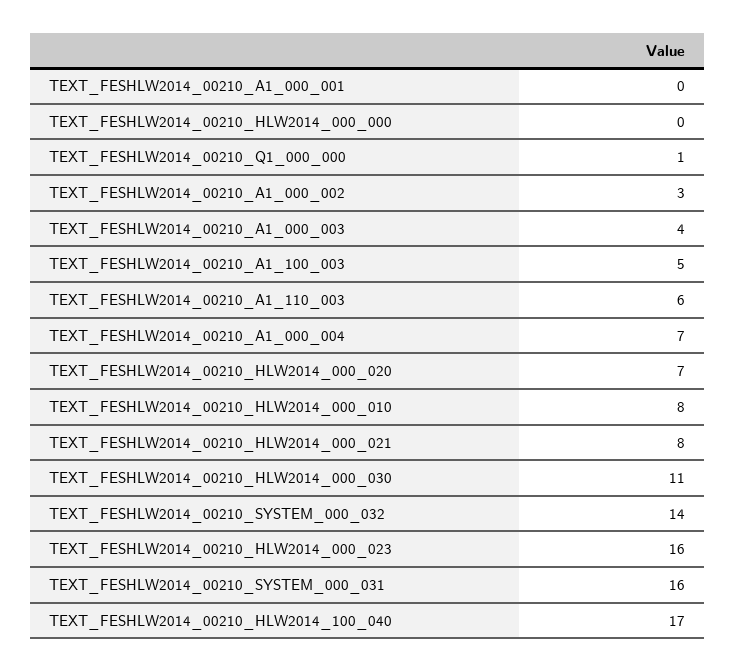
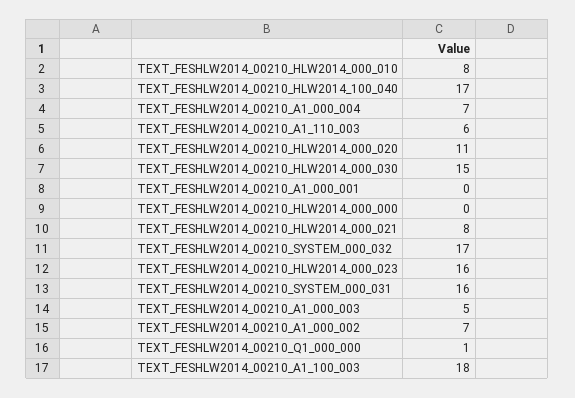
TEXT_FESHLW2014_00210_A1_000_002: 3 -> 7
TEXT_FESHLW2014_00210_A1_000_003: 4 -> 5
TEXT_FESHLW2014_00210_A1_100_003: 5 -> 18
TEXT_FESHLW2014_00210_HLW2014_000_020: 7 -> 11
TEXT_FESHLW2014_00210_HLW2014_000_030: 11 -> 15
TEXT_FESHLW2014_00210_SYSTEM_000_032: 14 -> 17

